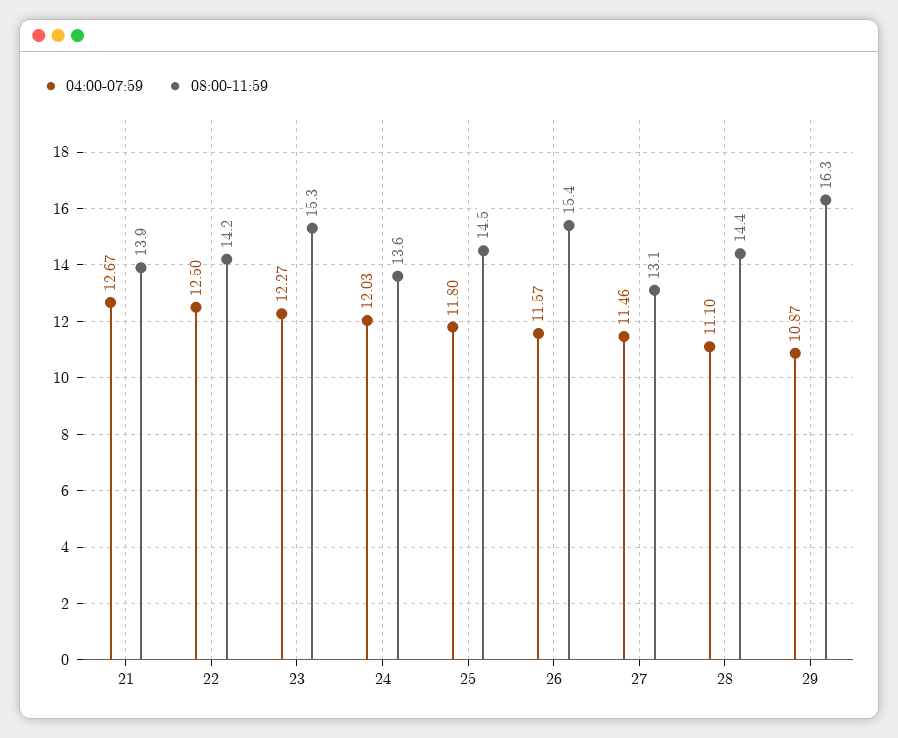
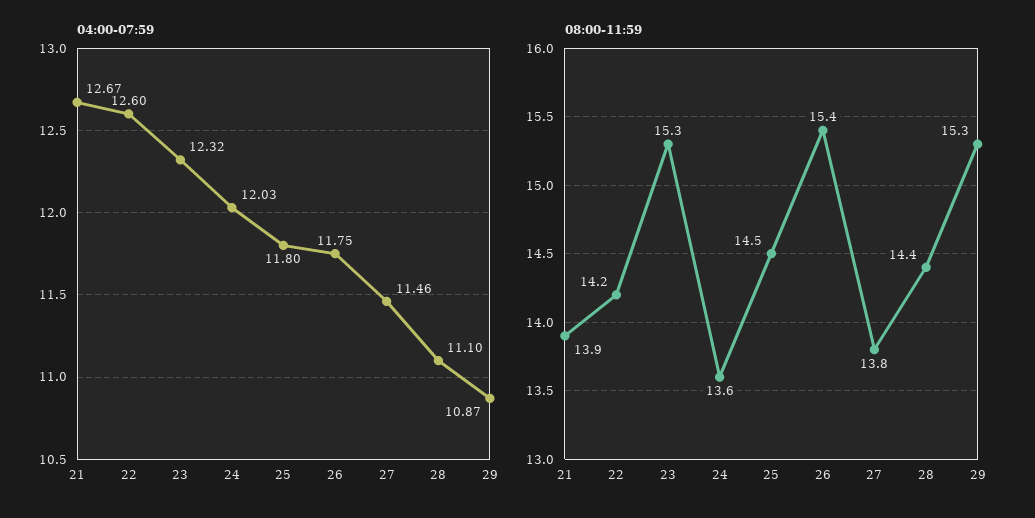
04:00-07:59, 22: 12.5 -> 12.6
04:00-07:59, 23: 12.27 -> 12.32
04:00-07:59, 26: 11.57 -> 11.75
08:00-11:59, 27: 13.1 -> 13.8
08:00-11:59, 29: 16.3 -> 15.3

